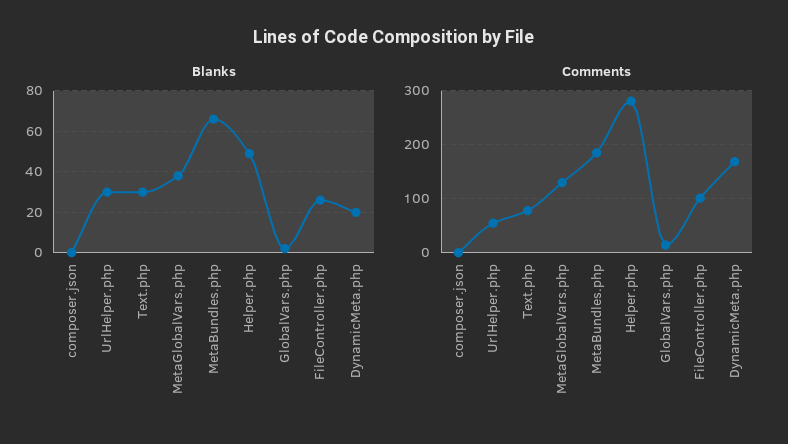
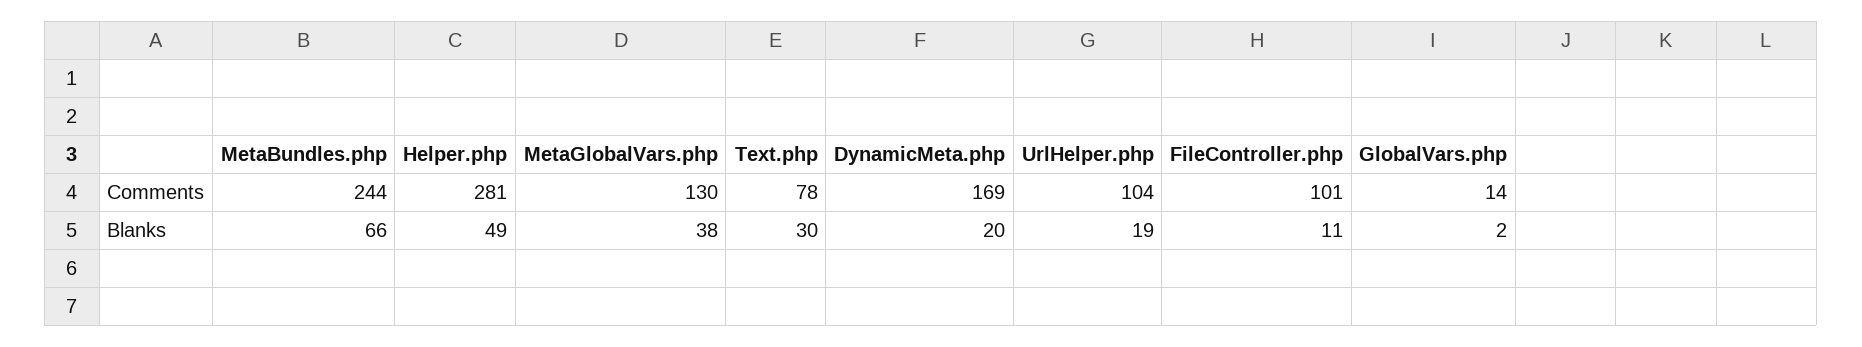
Blanks, composer.json: 0 -> none
Blanks, UrlHelper.php: 30 -> 19
Blanks, FileController.php: 25 -> 11
Comments, composer.json: 0 -> none
Comments, UrlHelper.php: 60 -> 104
Comments, MetaBundles.php: 180 -> 244

